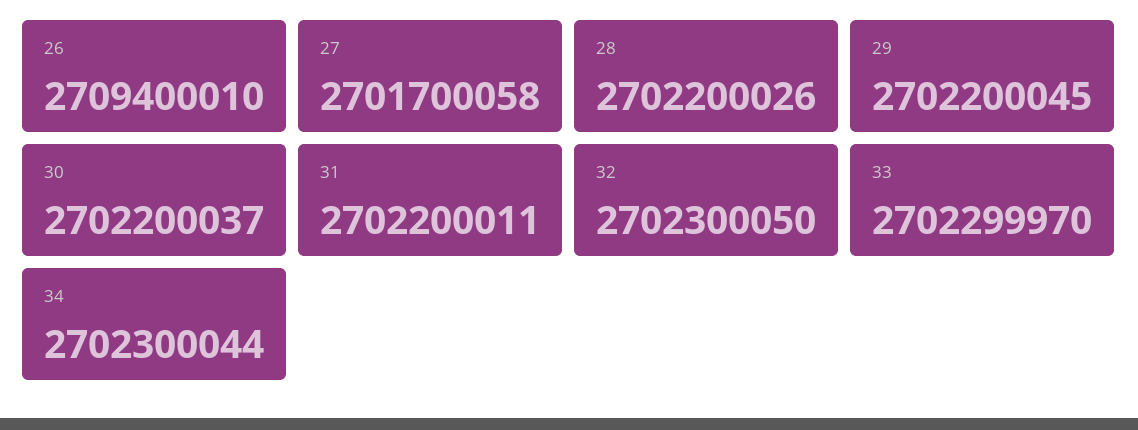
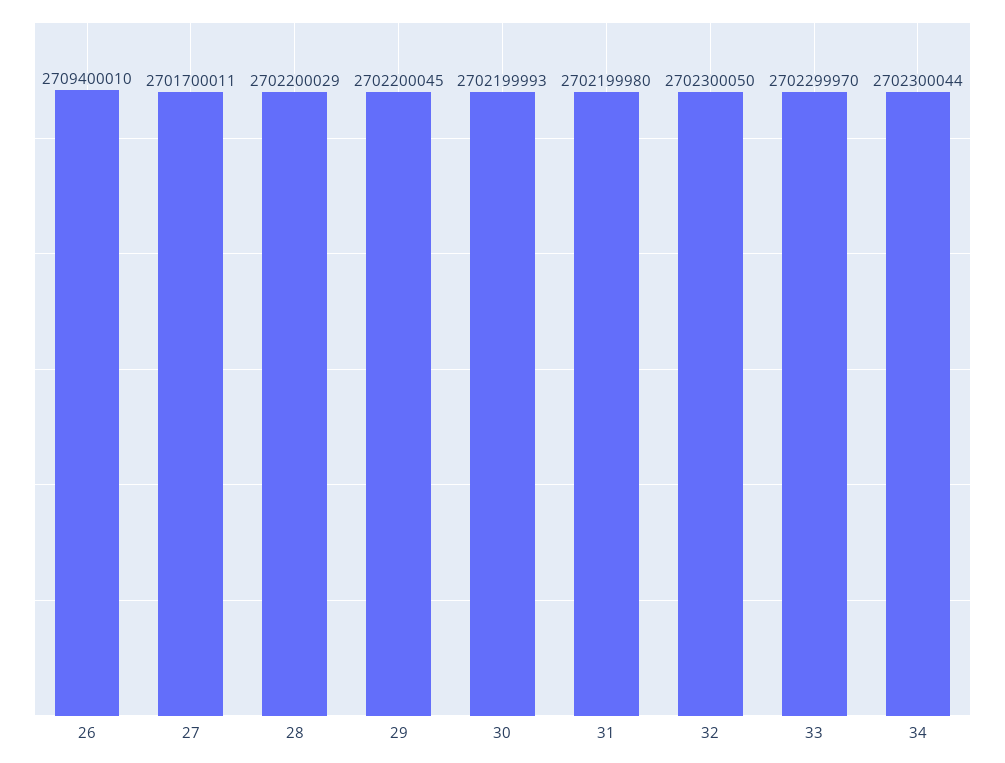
27: 2701700058 -> 2701700011
28: 2702200026 -> 2702200029
30: 2702200037 -> 2702199993
31: 2702200011 -> 2702199980

